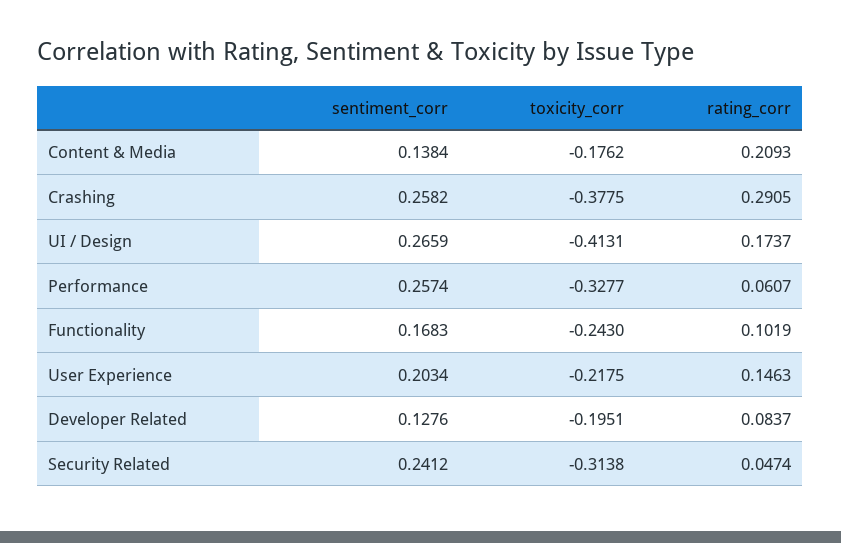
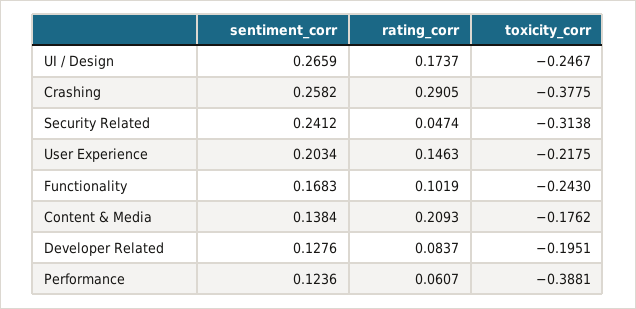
toxicity_corr, UI / Design: -0.4131 -> -0.2467
sentiment_corr, Performance: 0.2574 -> 0.1236
toxicity_corr, Performance: -0.3277 -> -0.3881

